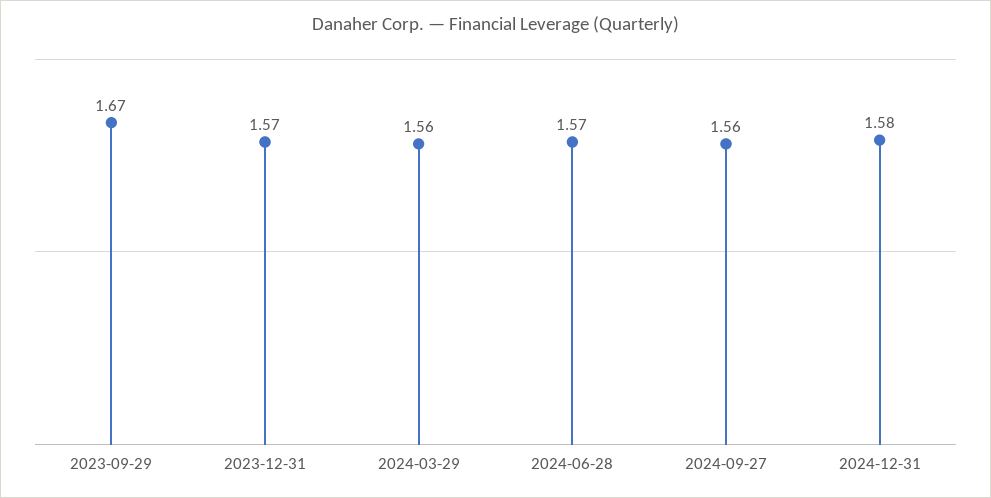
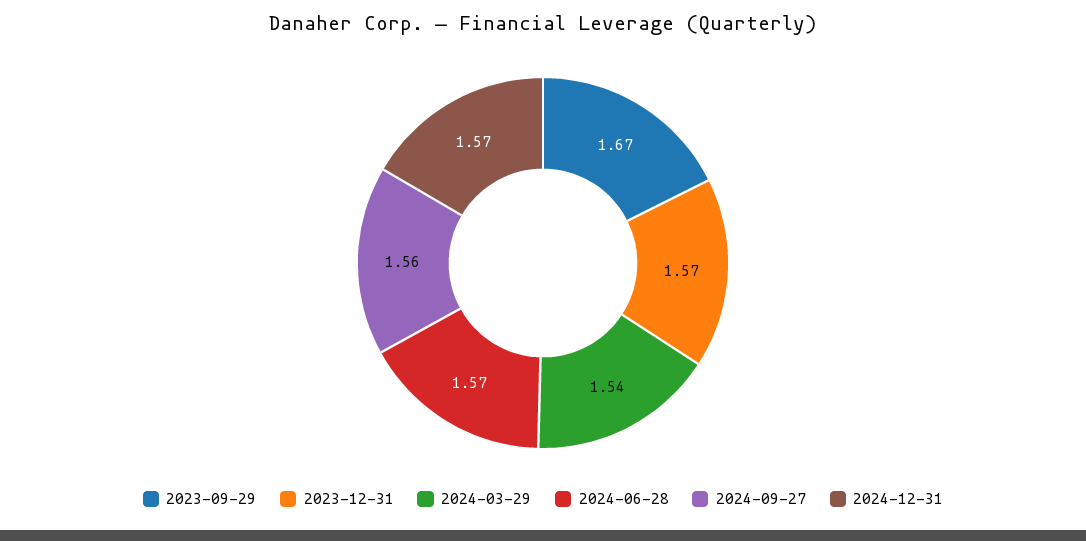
2024-03-29: 1.56 -> 1.54
2024-12-31: 1.58 -> 1.57

